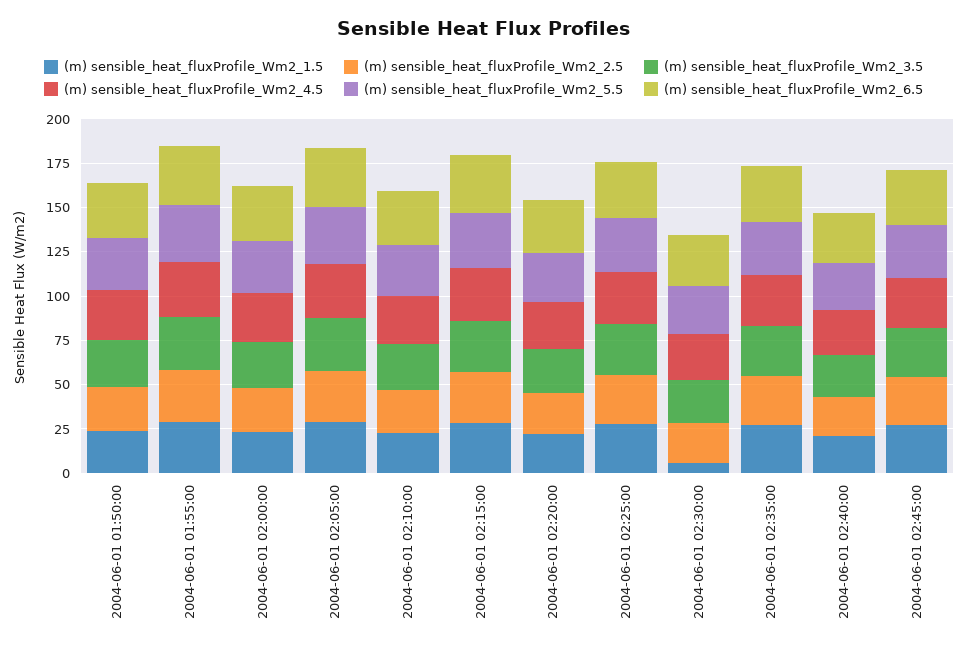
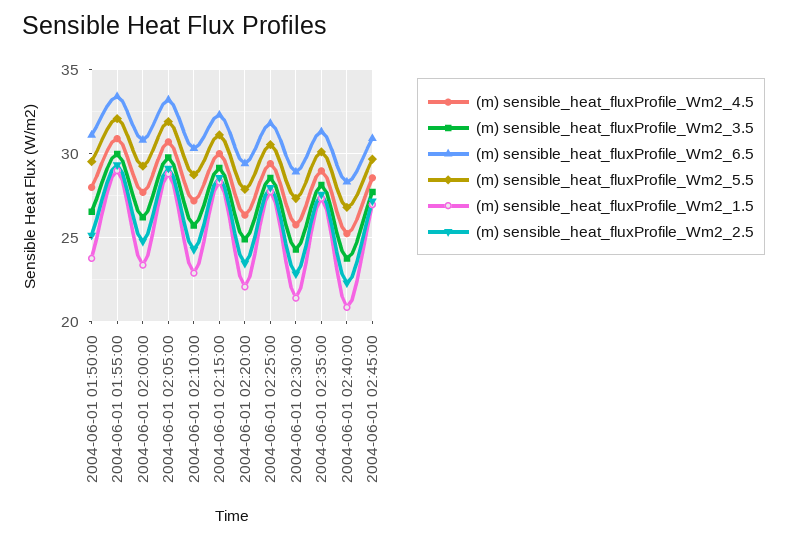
(m) sensible_heat_fluxProfile_Wm2_1.5, 2004-06-01 02:30:00: 5 -> 21.5

